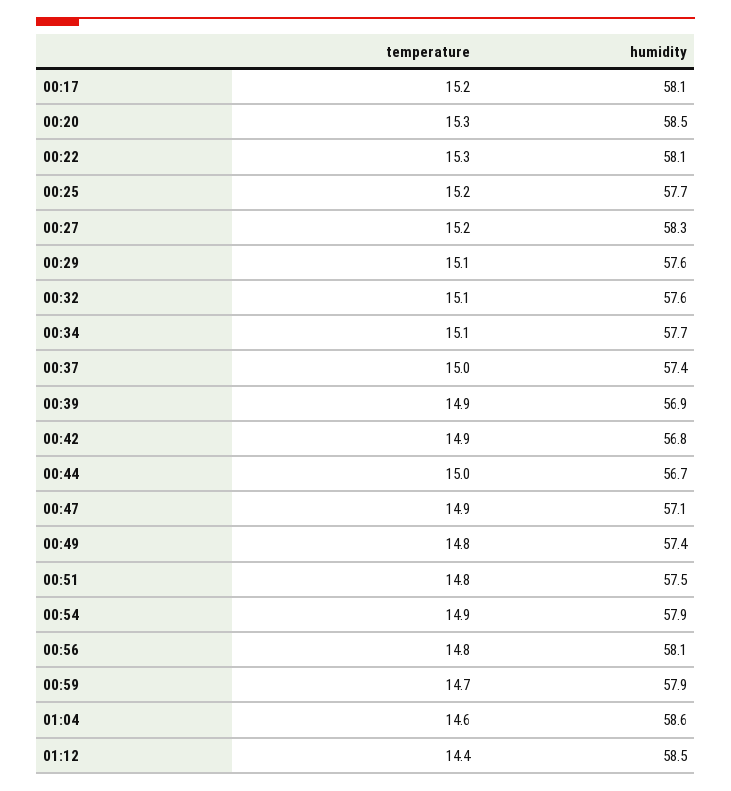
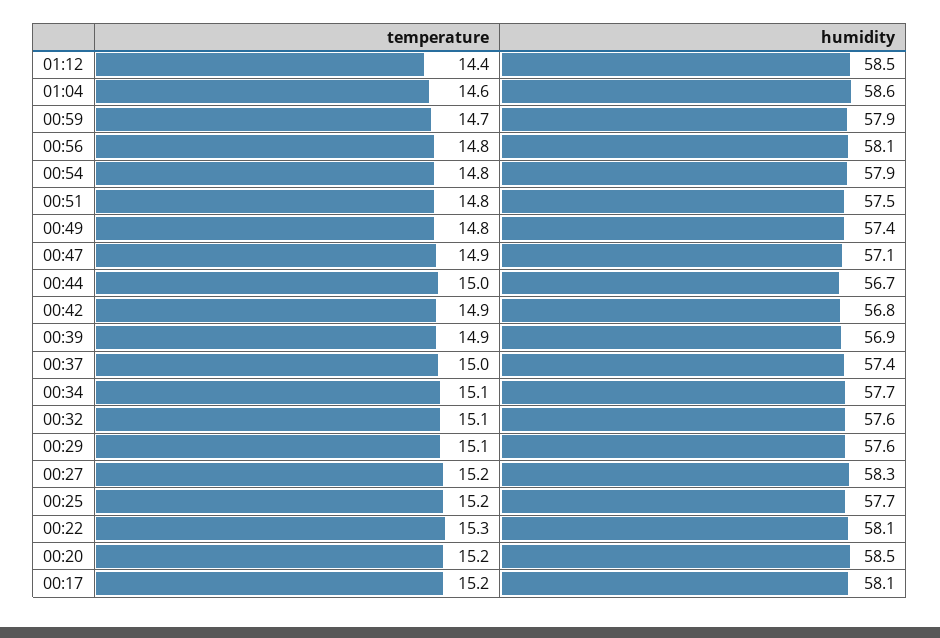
temperature, 00:20: 15.3 -> 15.2
temperature, 00:54: 14.9 -> 14.8

